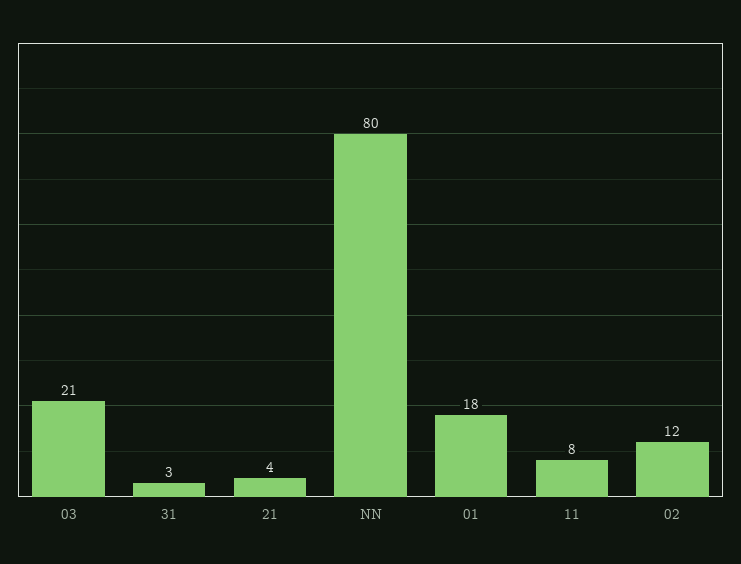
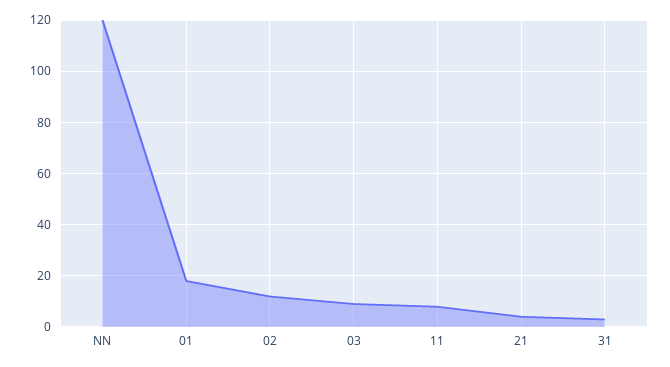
03: 21 -> 10
NN: 80 -> 120

